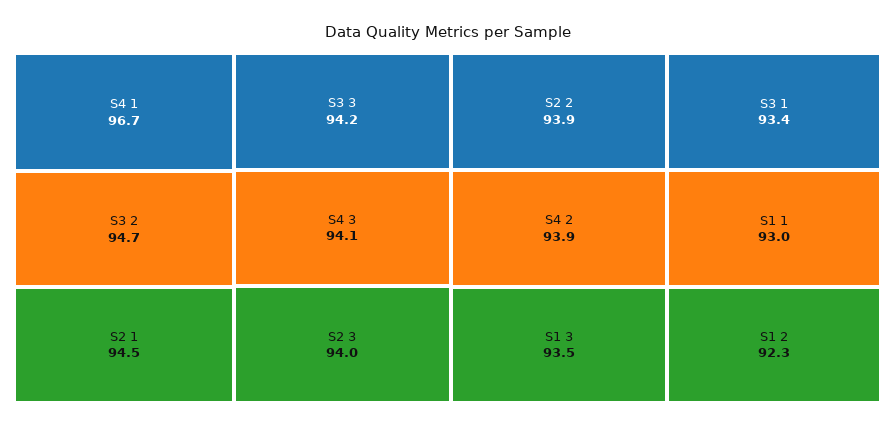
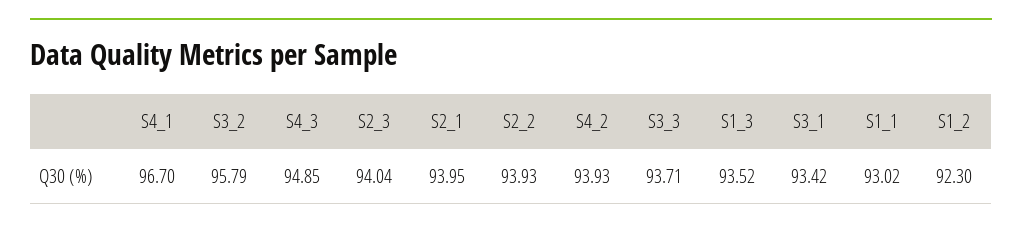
S3 2: 94.7 -> 95.79
S2 1: 94.5 -> 93.95
S3 3: 94.2 -> 93.71
S4 3: 94.1 -> 94.85

